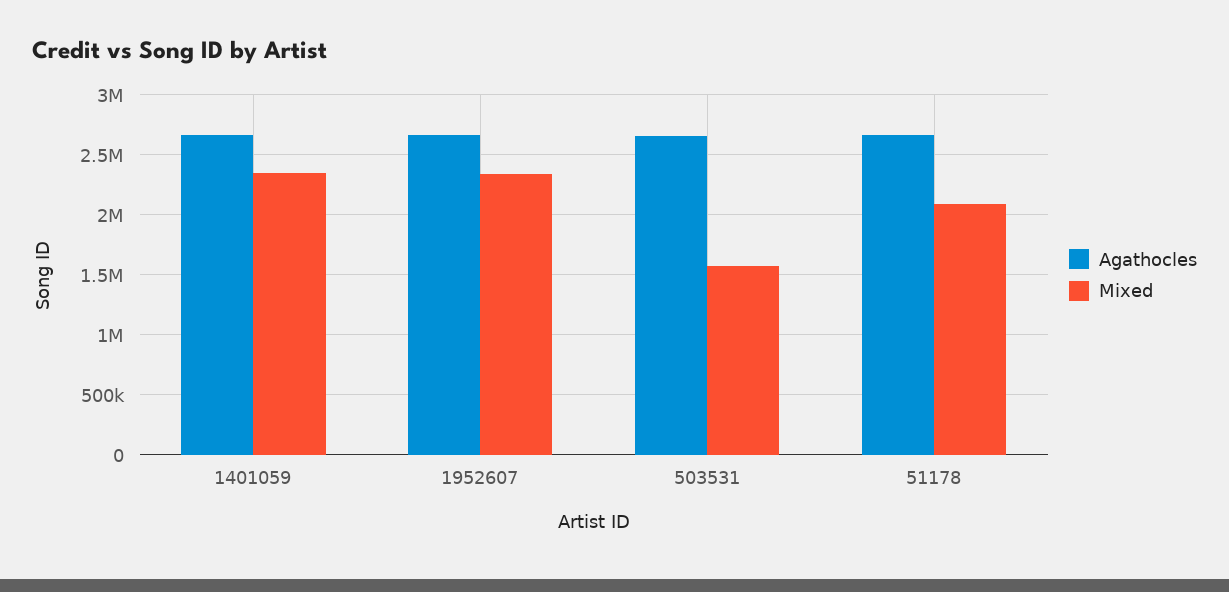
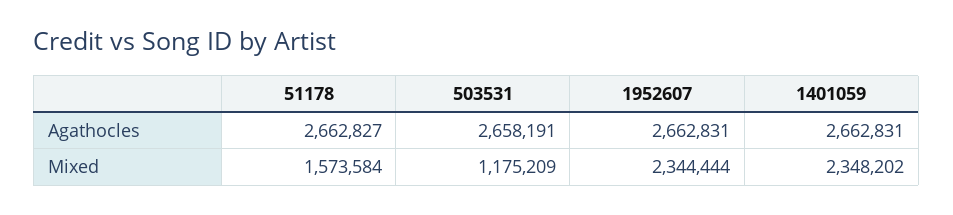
Mixed, 503531: 1600000 -> 1175209
Mixed, 51178: 2100000 -> 1573584

